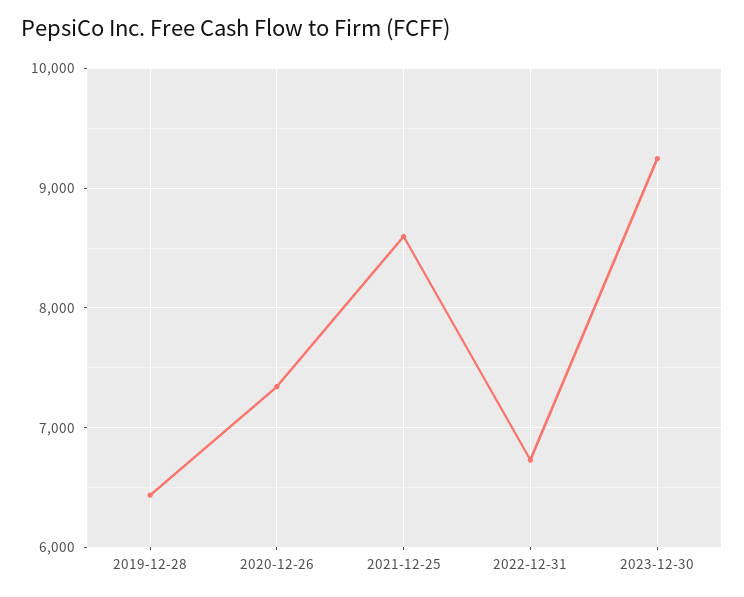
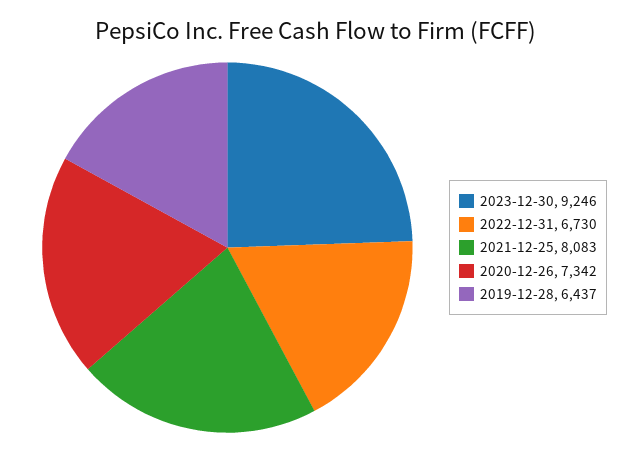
2021-12-25: 8600 -> 8083

